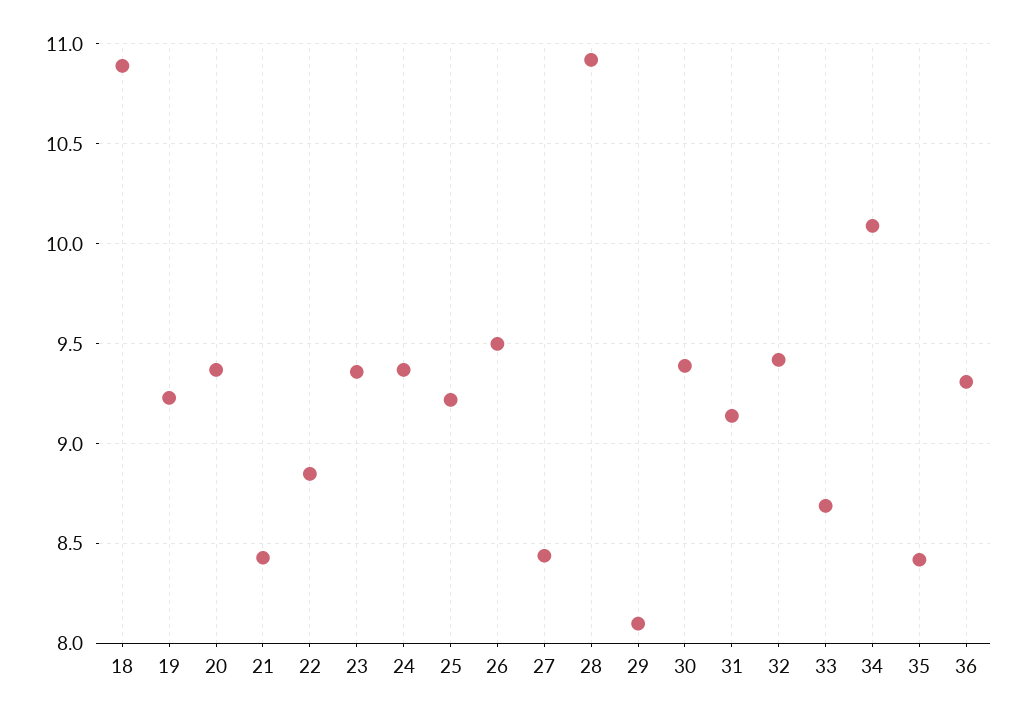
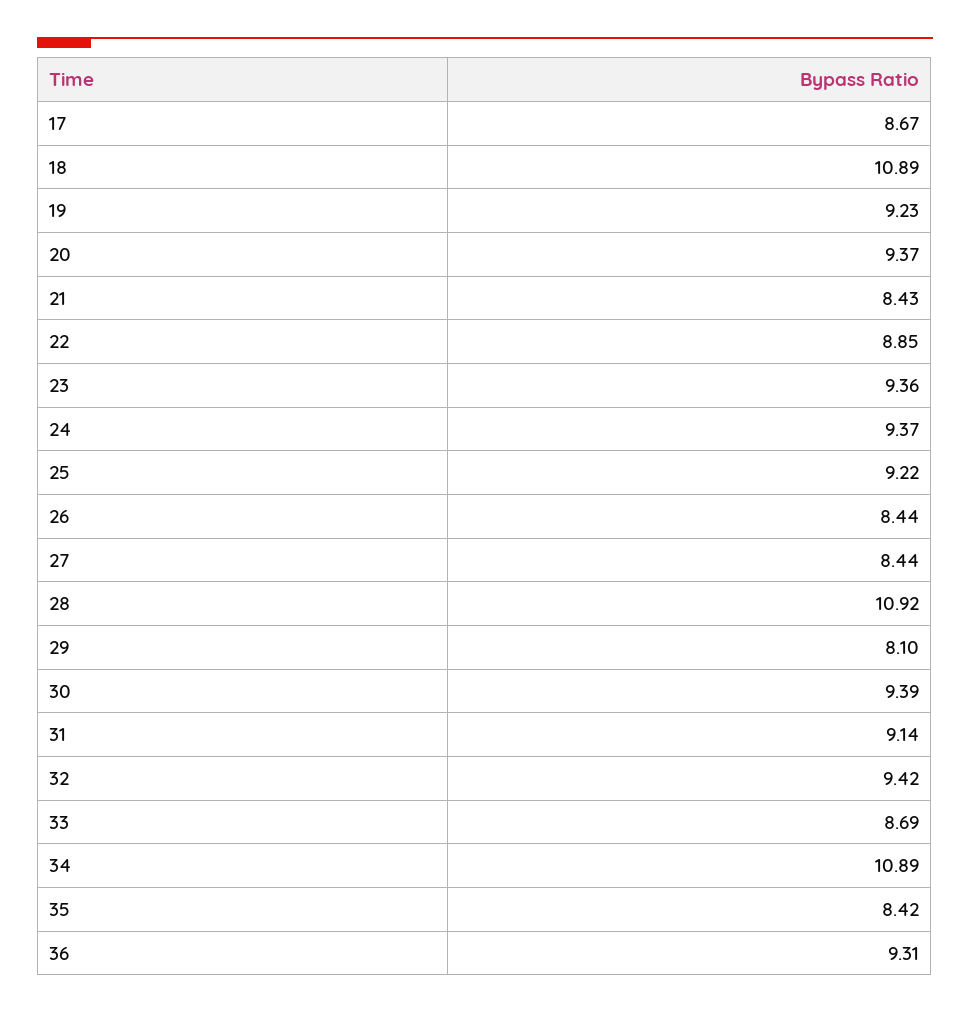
26: 9.5 -> 8.44
34: 10.1 -> 10.89
17: none -> 8.67

